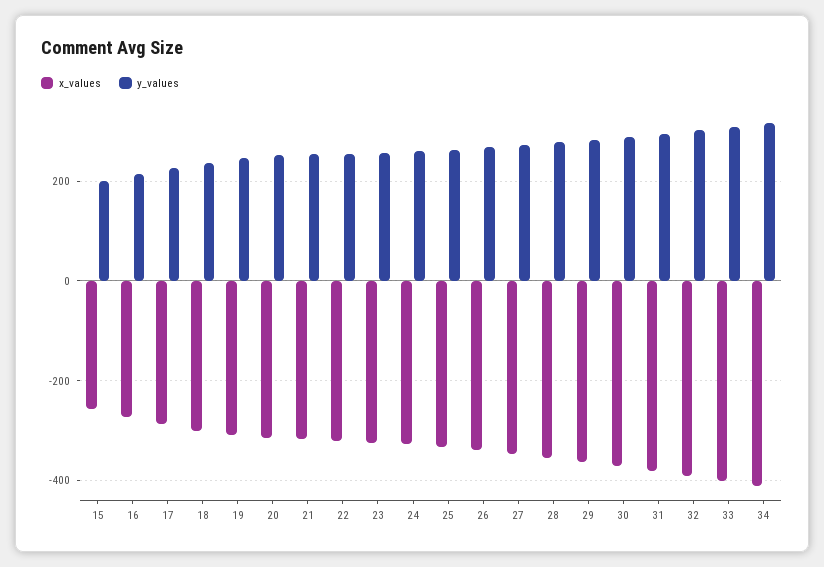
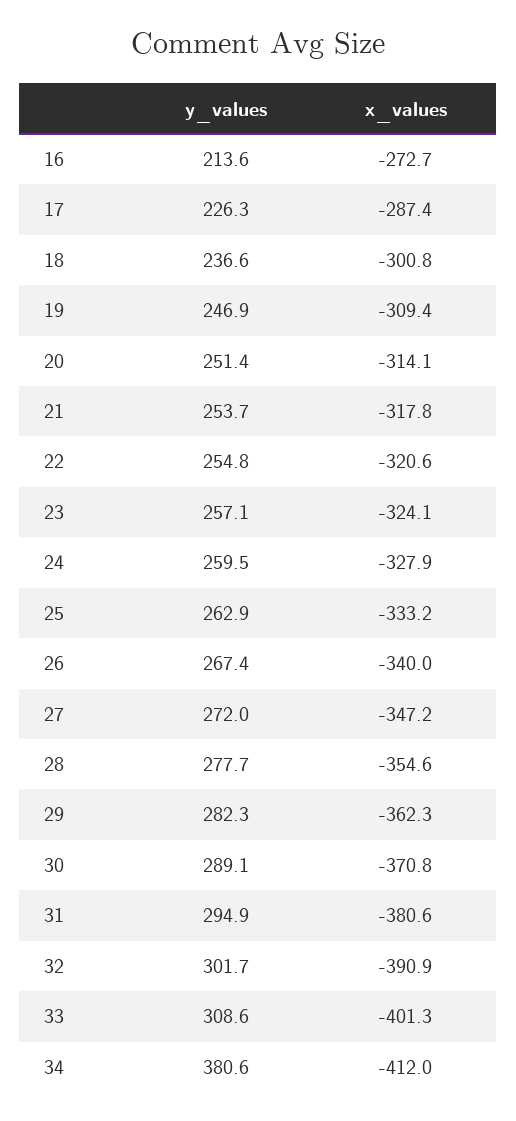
x_values, 15: -260 -> none
y_values, 15: 200 -> none
y_values, 34: 320 -> 380.6

